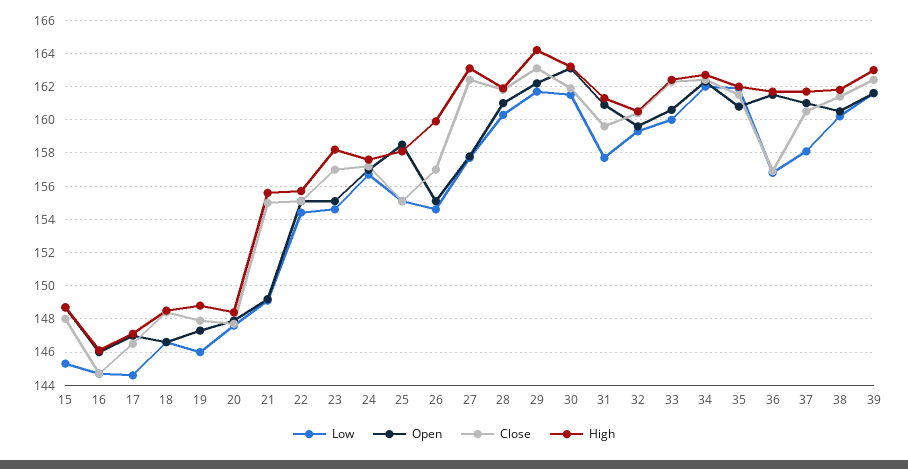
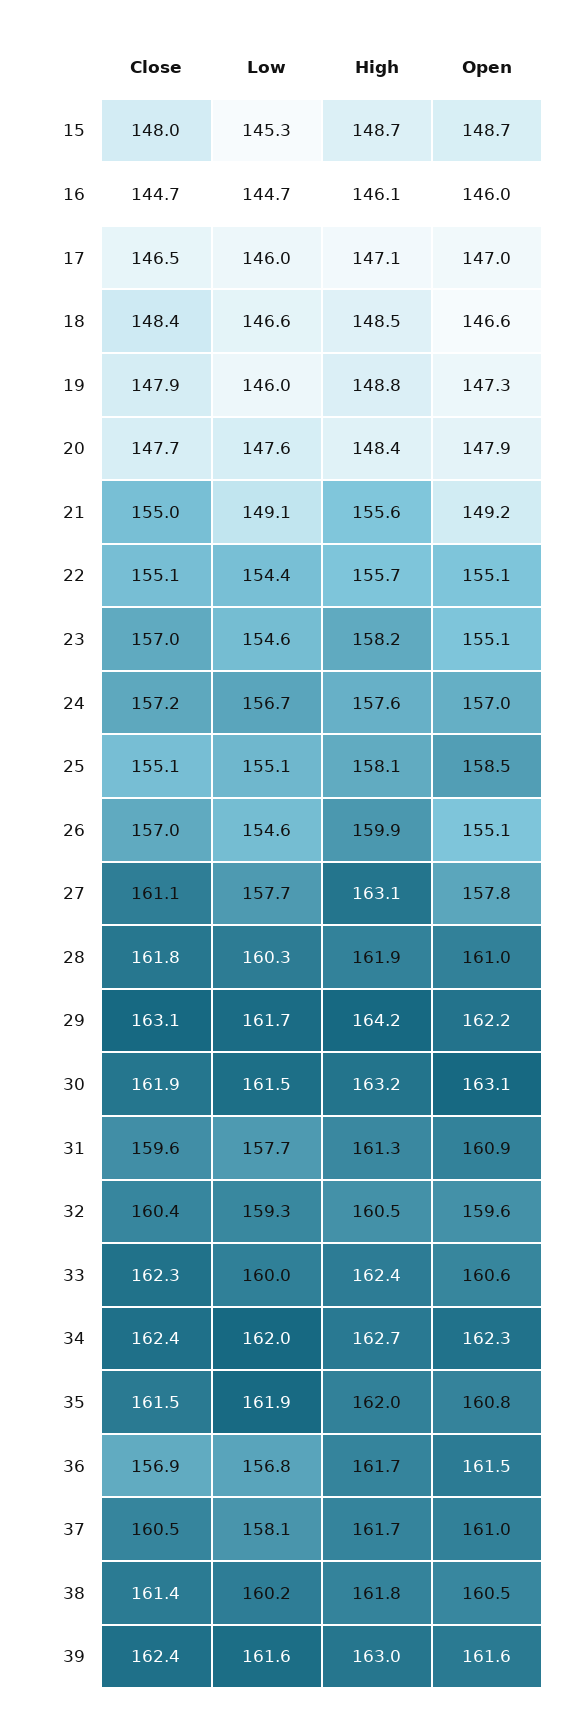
Low, 17: 144.5 -> 146
Close, 27: 162.5 -> 161.1

